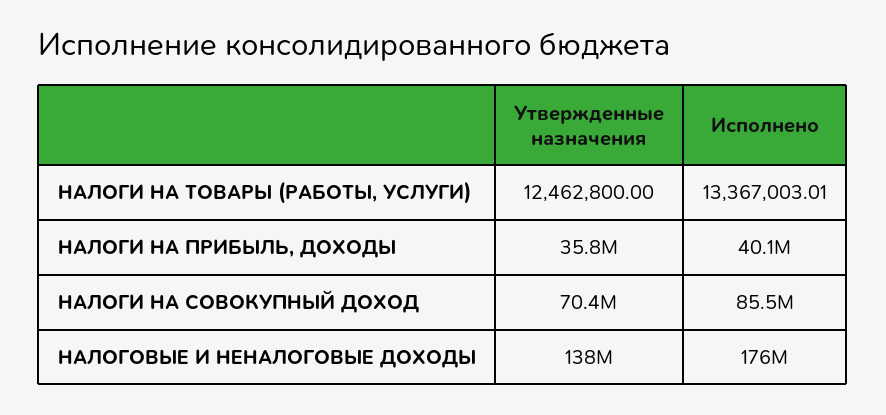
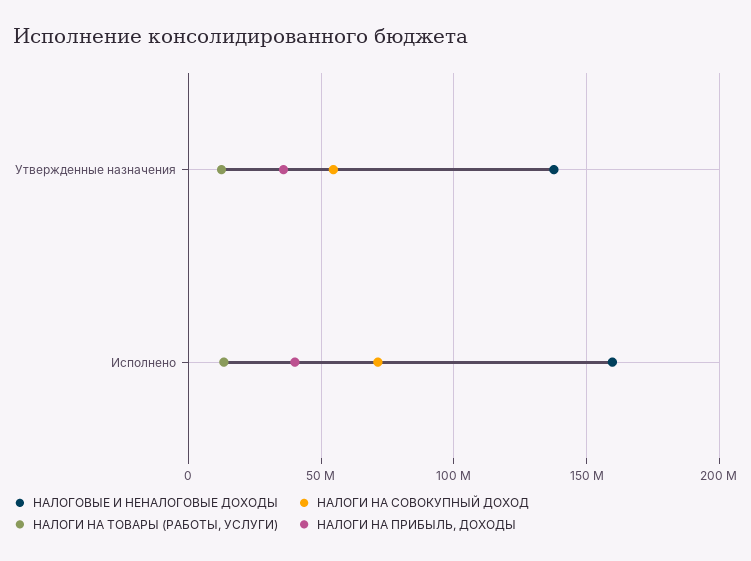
НАЛОГИ НА СОВОКУПНЫЙ ДОХОД, Утвержденные назначения: 70400000 -> 55000000
НАЛОГИ НА СОВОКУПНЫЙ ДОХОД, Исполнено: 85500000 -> 70000000
НАЛОГОВЫЕ И НЕНАЛОГОВЫЕ ДОХОДЫ, Исполнено: 176000000 -> 160000000

